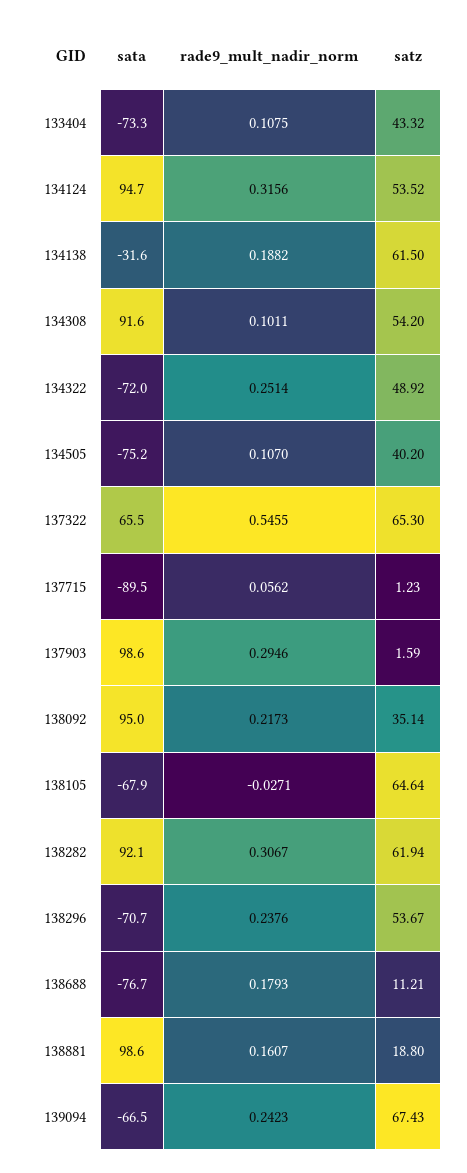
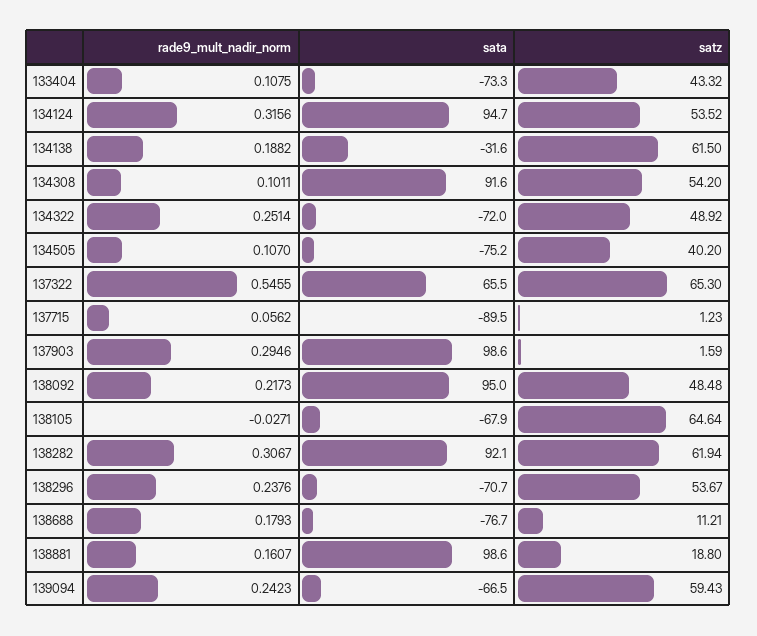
satz, 138092: 35.14 -> 48.48
satz, 139094: 67.43 -> 59.43

